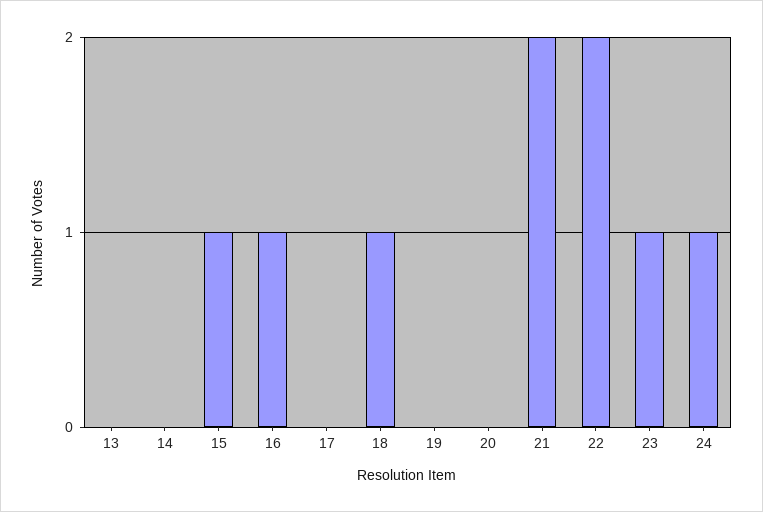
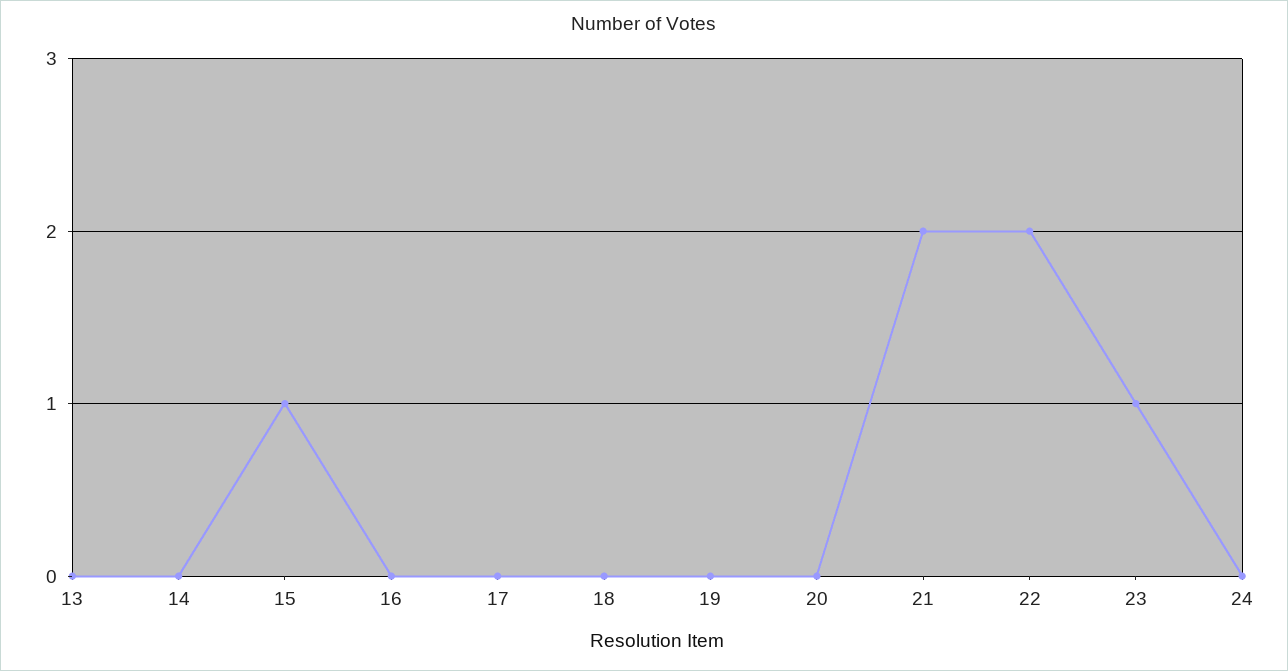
16: 1 -> 0
18: 1 -> 0
24: 1 -> 0

